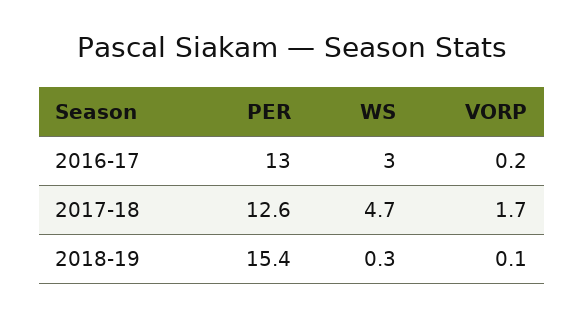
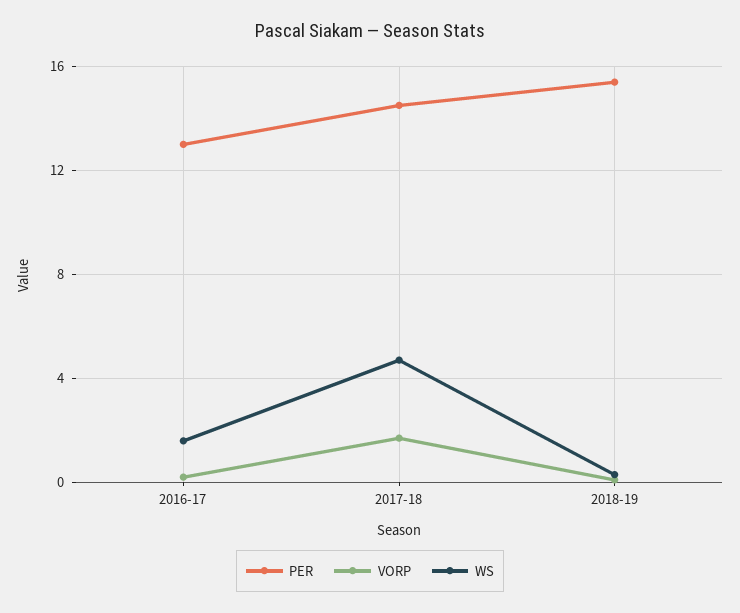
WS, 2016-17: 3 -> 1.5
PER, 2017-18: 12.6 -> 14.5

